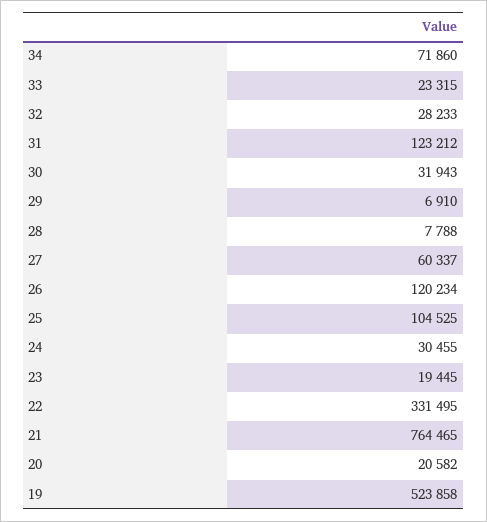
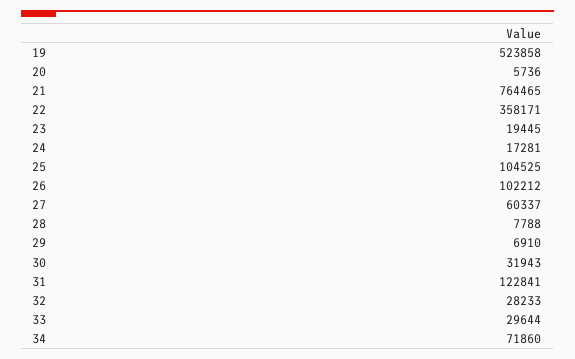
33: 23315 -> 29644
31: 123212 -> 122841
26: 120234 -> 102212
24: 30455 -> 17281
22: 331495 -> 358171
20: 20582 -> 5736

